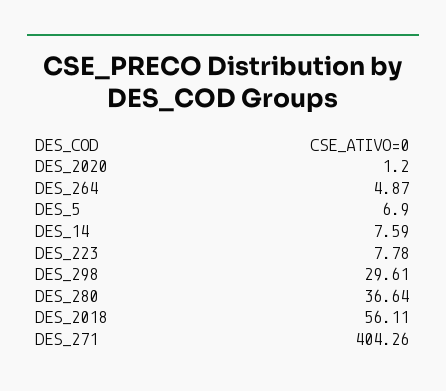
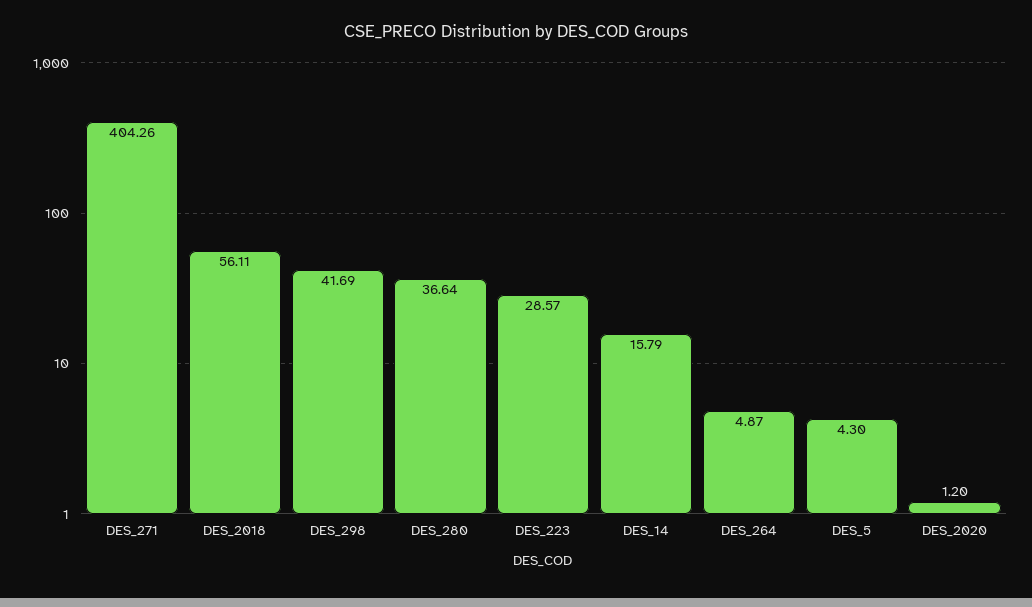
DES_5: 6.9 -> 4.3
DES_14: 7.59 -> 15.79
DES_223: 7.78 -> 28.57
DES_298: 29.61 -> 41.69

